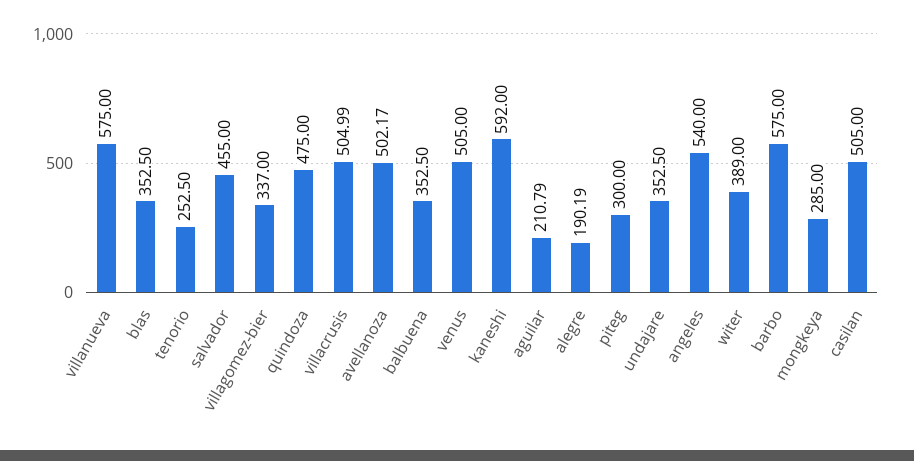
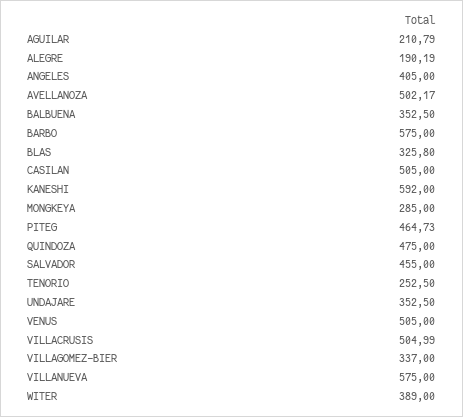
blas: 352.5 -> 325.8
piteg: 300 -> 464.73
angeles: 540 -> 405

